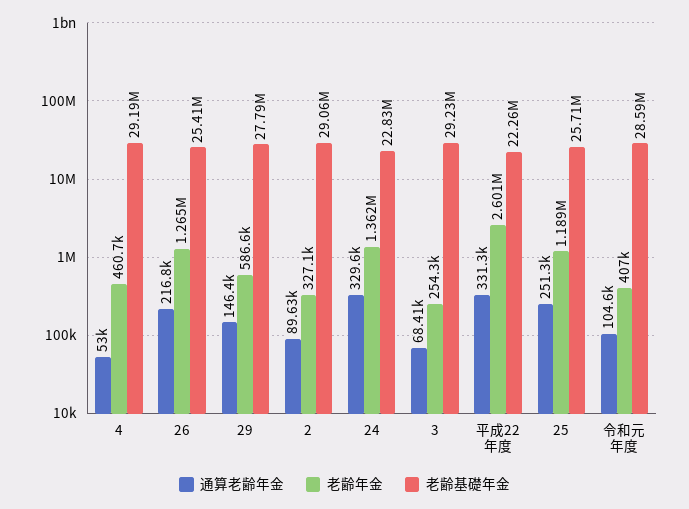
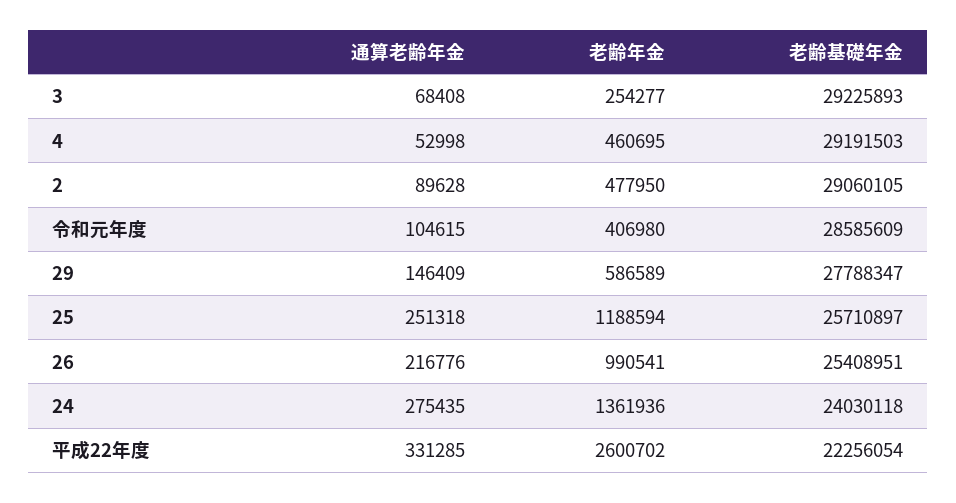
老齢年金, 26: 1265000 -> 990541
老齢年金, 2: 327100 -> 477950
通算老齢年金, 24: 329600 -> 275435
老齢基礎年金, 24: 22830000 -> 24030118

